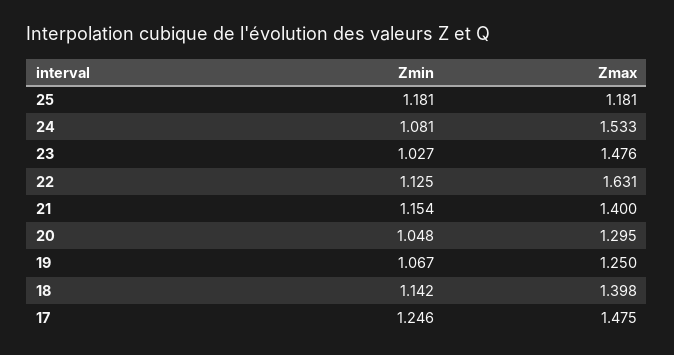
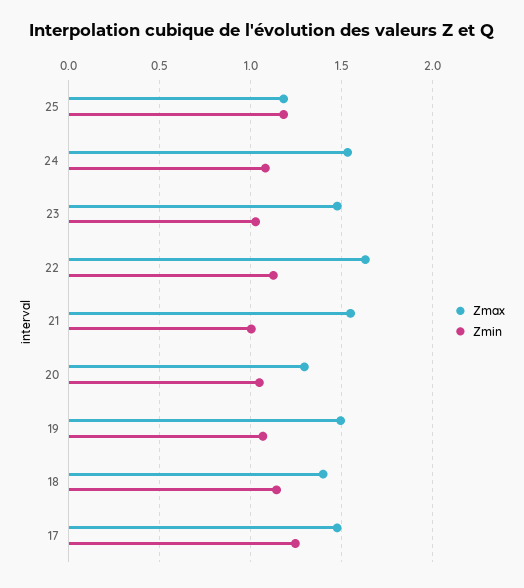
Zmin, 21: 1.154 -> 1
Zmax, 21: 1.4 -> 1.55
Zmax, 19: 1.25 -> 1.5

